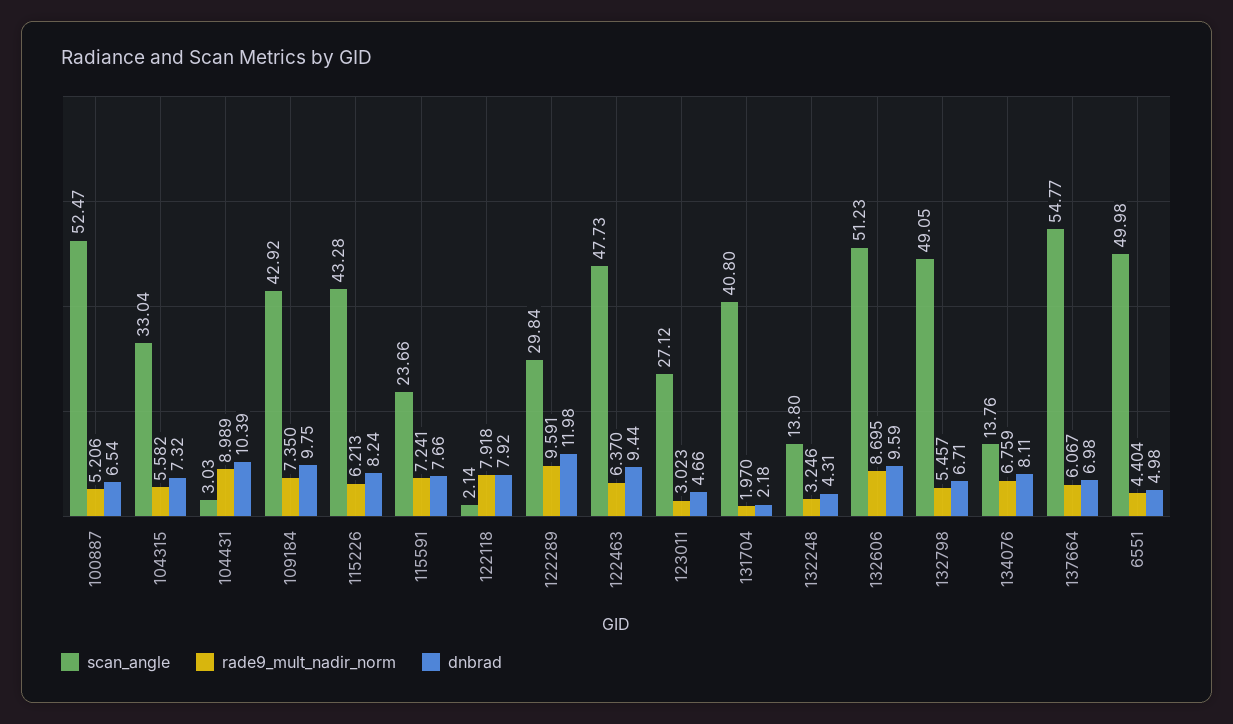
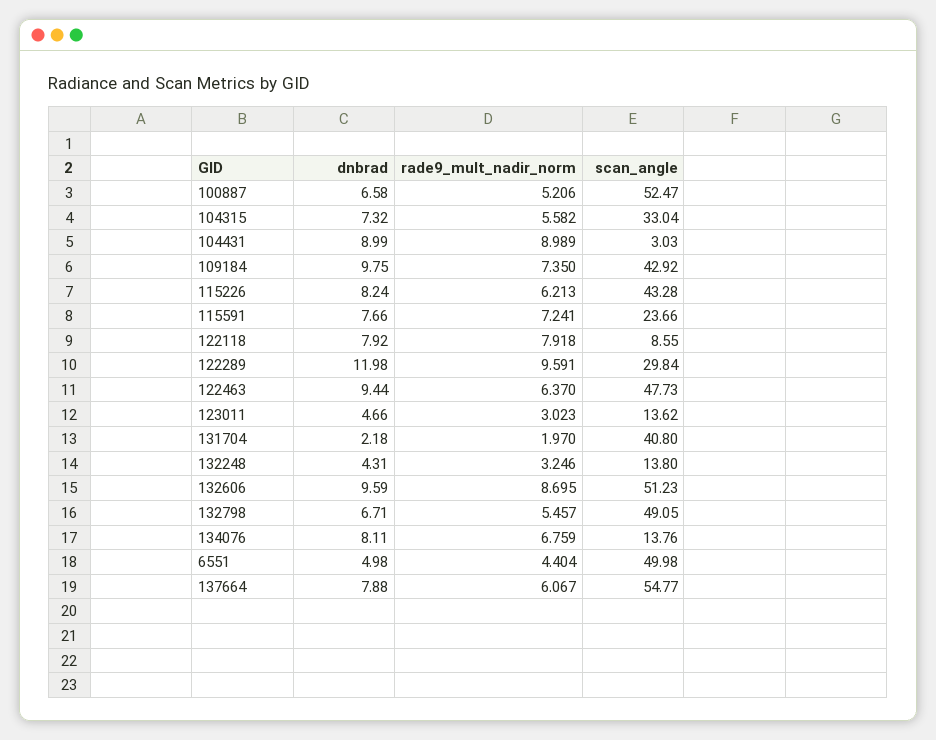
dnbrad, 100887: 6.54 -> 6.58
dnbrad, 104431: 10.39 -> 8.99
scan_angle, 122118: 2.14 -> 8.55
scan_angle, 123011: 27.12 -> 13.62
dnbrad, 137664: 6.98 -> 7.88

